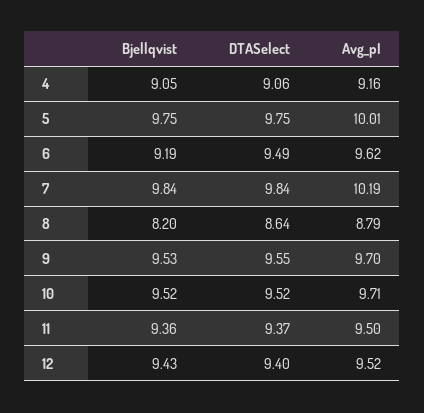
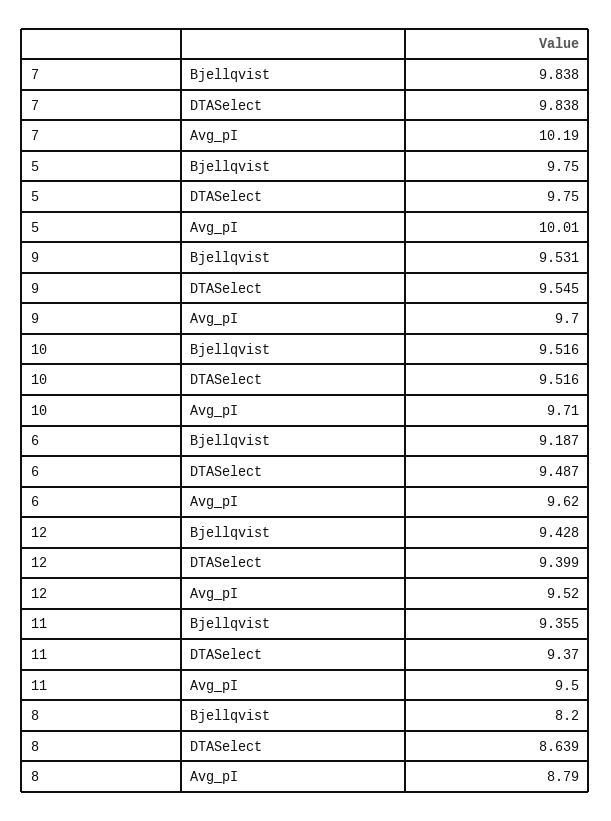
Bjellqvist, 4: 9.05 -> none
DTASelect, 4: 9.06 -> none
Avg_pI, 4: 9.16 -> none

